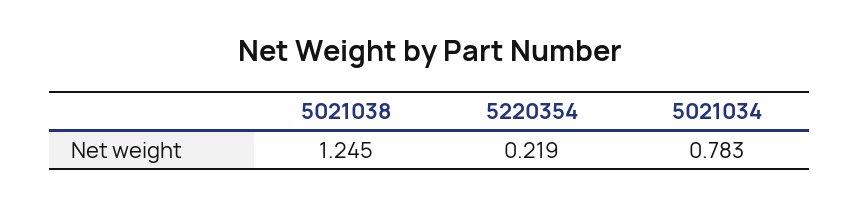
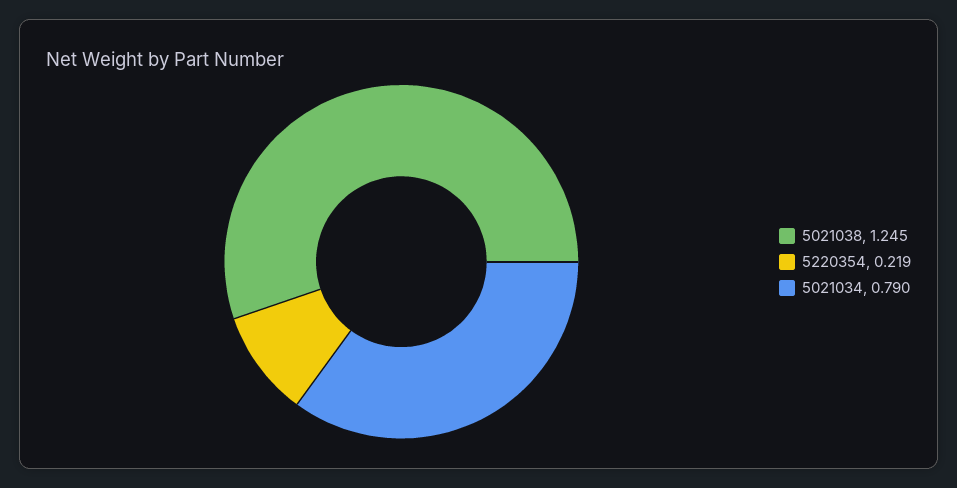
5021034: 0.783 -> 0.79

